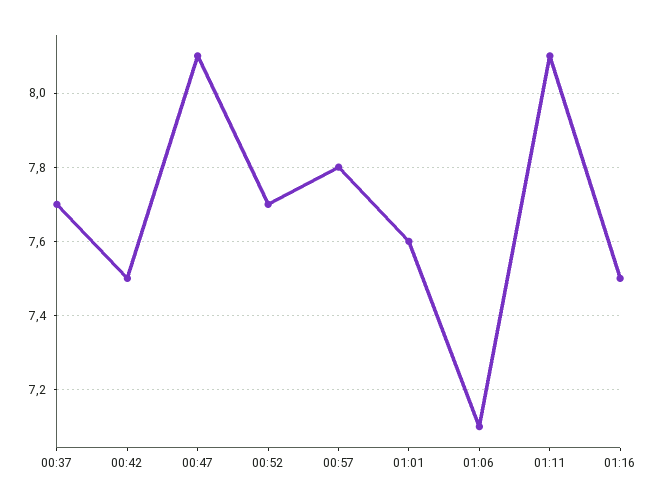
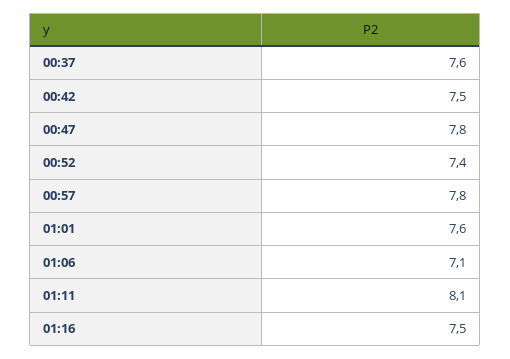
00:37: 7.7 -> 7.6
00:47: 8.1 -> 7.8
00:52: 7.7 -> 7.4

